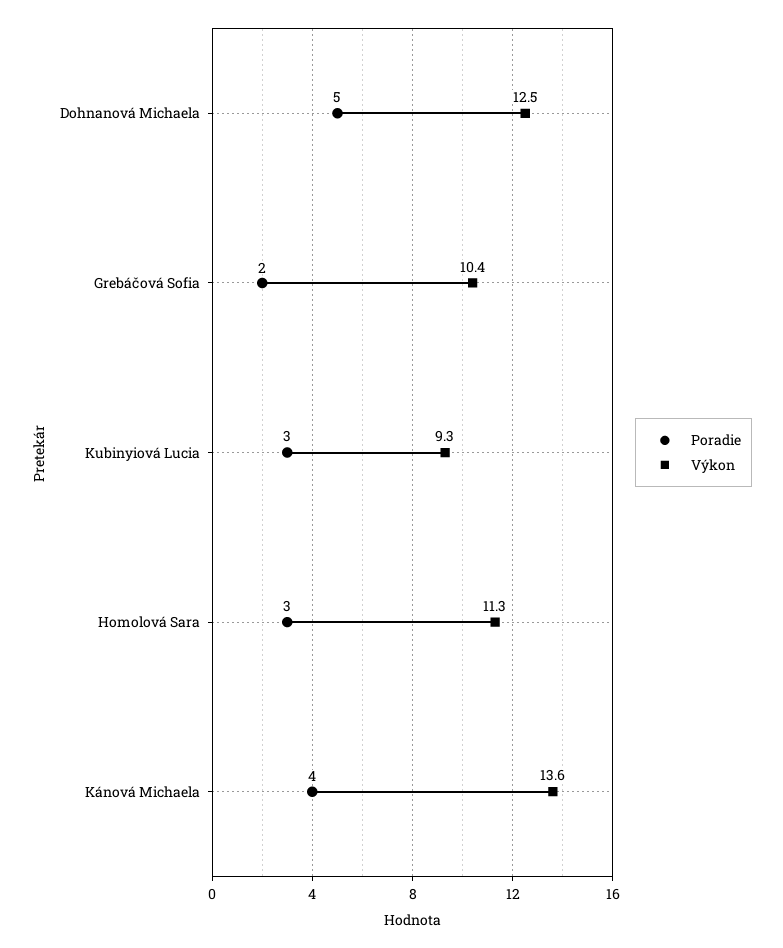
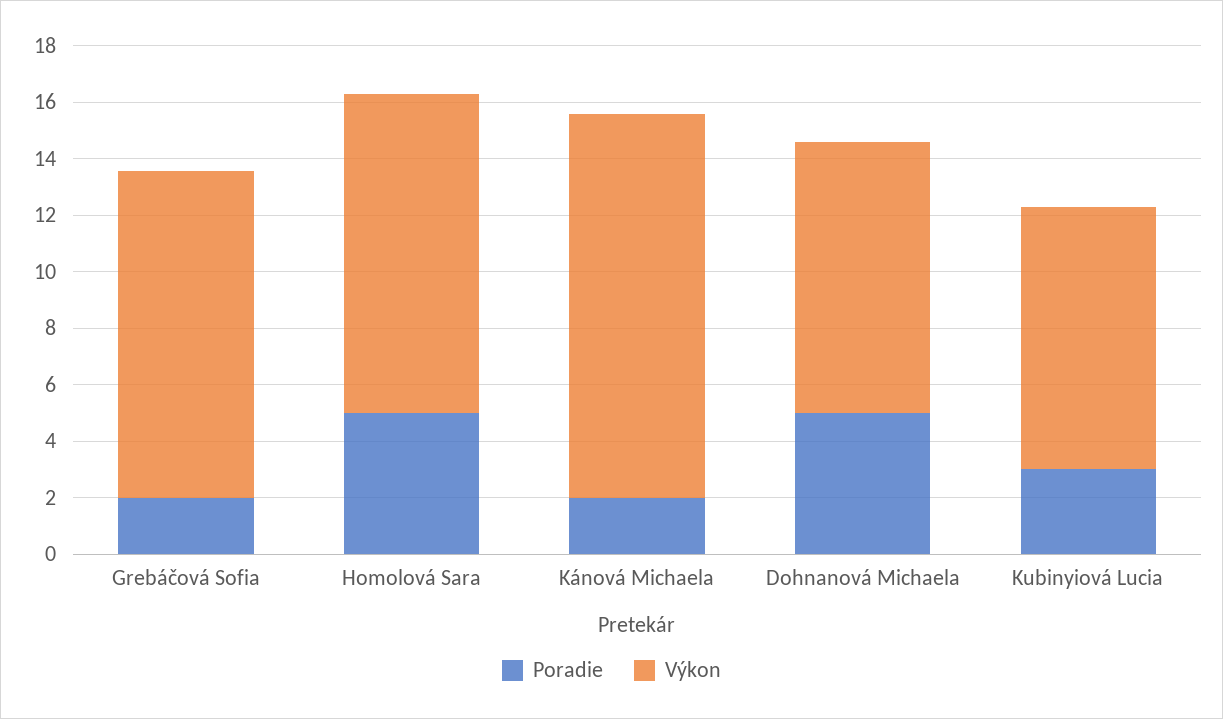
Výkon, Dohnanová Michaela: 12.5 -> 9.5
Výkon, Grebáčová Sofia: 10.4 -> 11.5
Poradie, Homolová Sara: 3 -> 5
Poradie, Kánová Michaela: 4 -> 2

